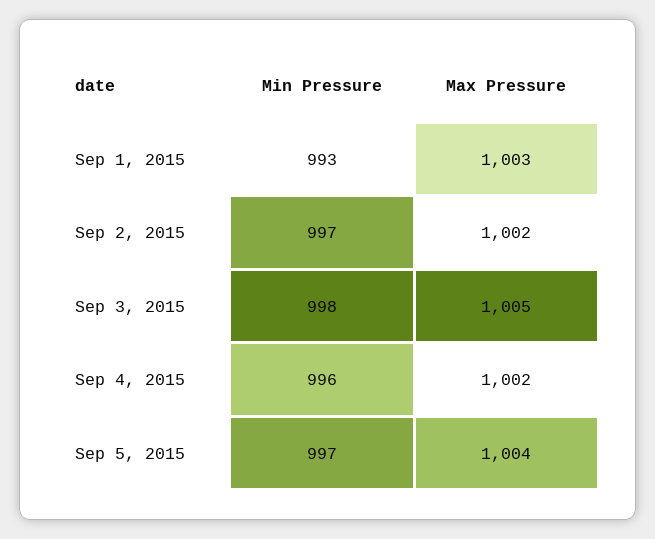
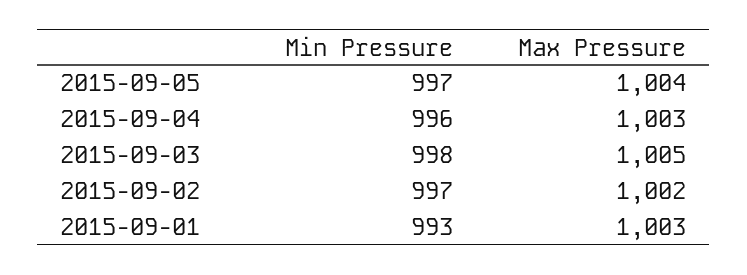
Max Pressure, Sep 4, 2015: 1002 -> 1003

